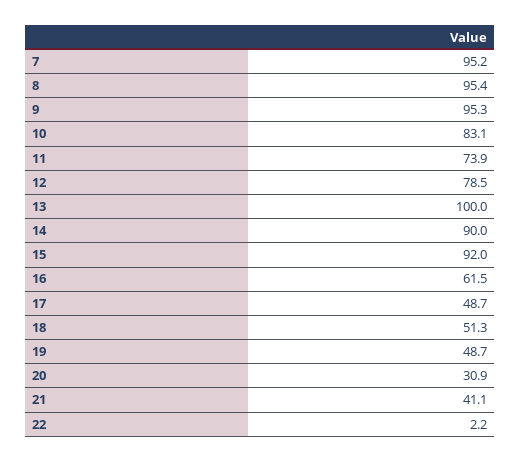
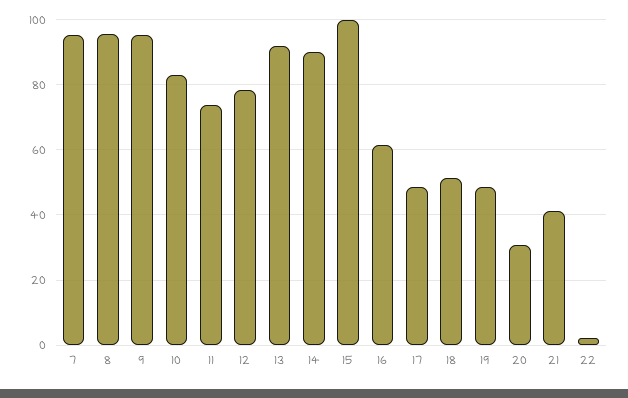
13: 100 -> 92
15: 92 -> 100

